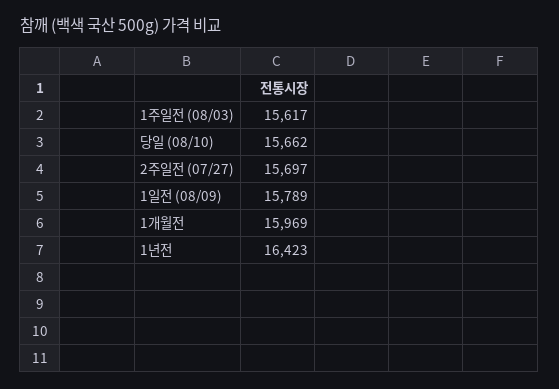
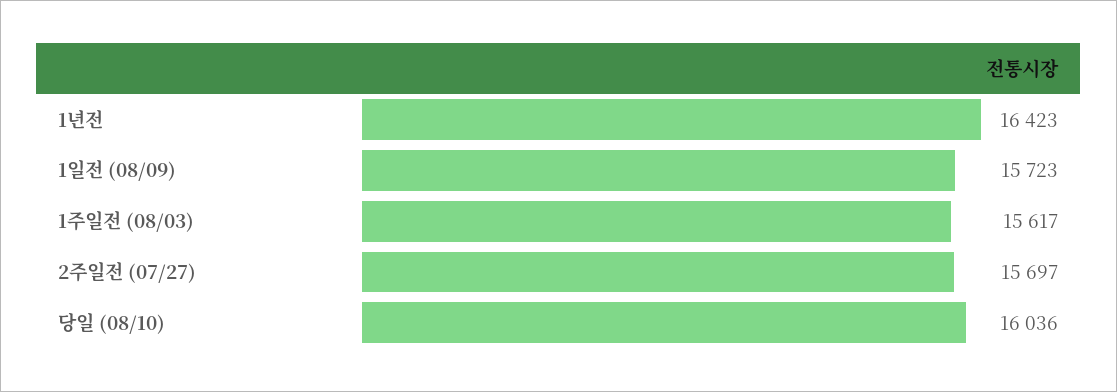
당일 (08/10): 15662 -> 16036
1일전 (08/09): 15789 -> 15723
1개월전: 15969 -> none

